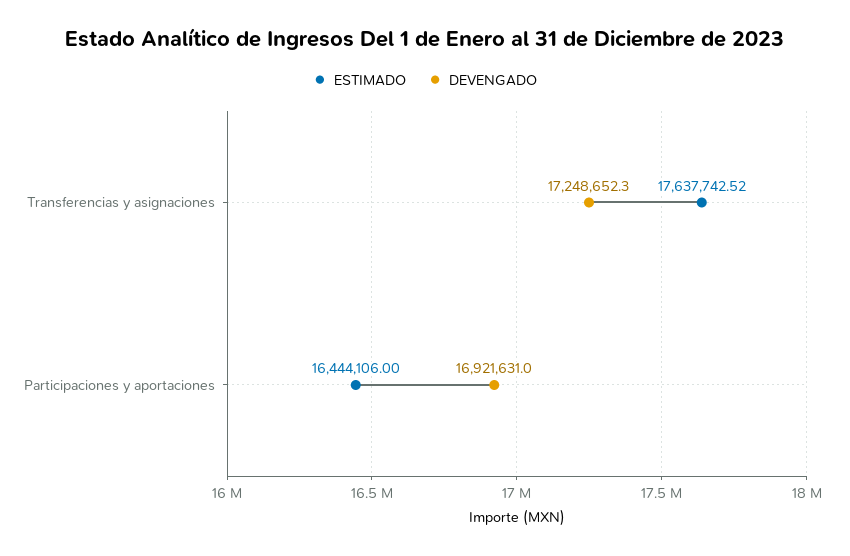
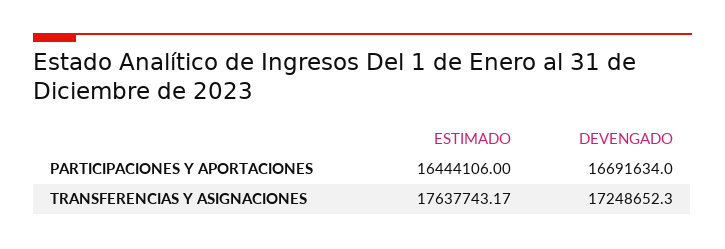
ESTIMADO, Transferencias y asignaciones: 17637742.52 -> 17637743.17
DEVENGADO, Participaciones y aportaciones: 16921631 -> 16691634

